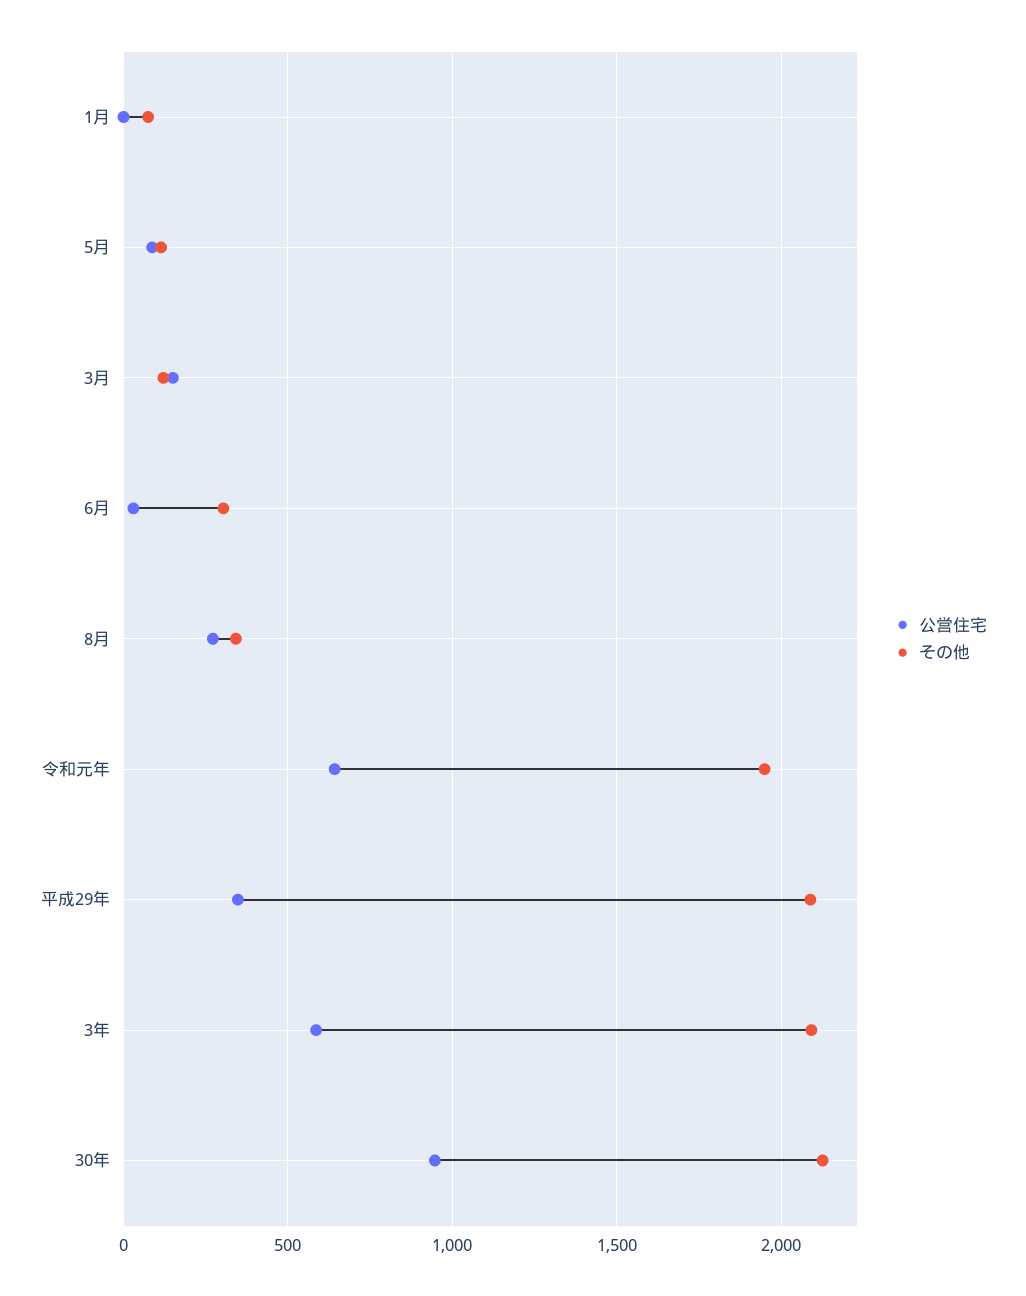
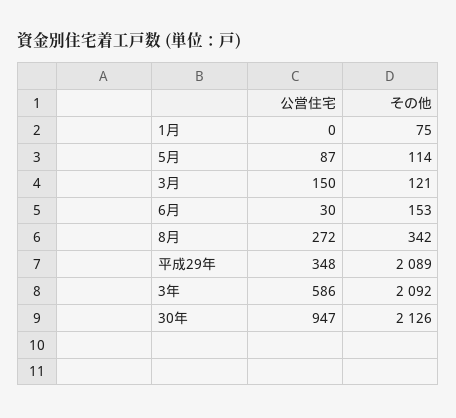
その他, 6月: 300 -> 153
公営住宅, 令和元年: 650 -> none
その他, 令和元年: 1950 -> none

